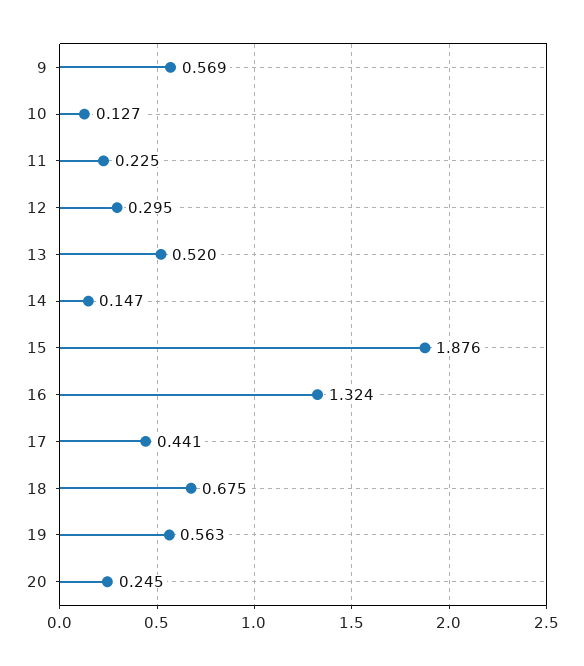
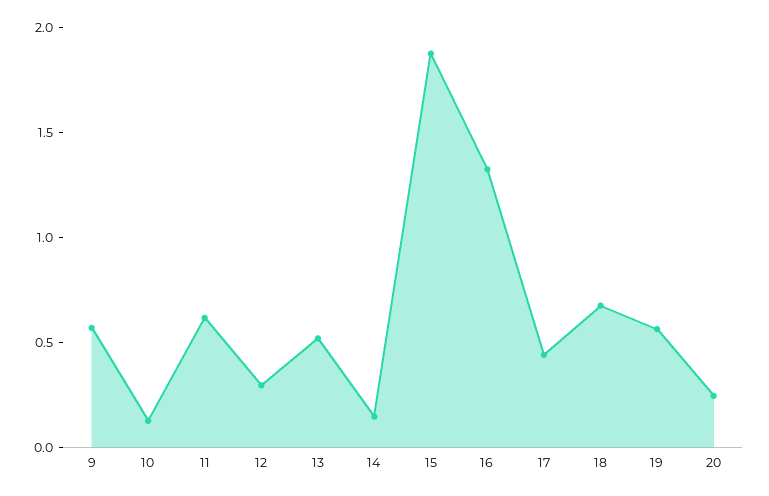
11: 0.225 -> 0.6

